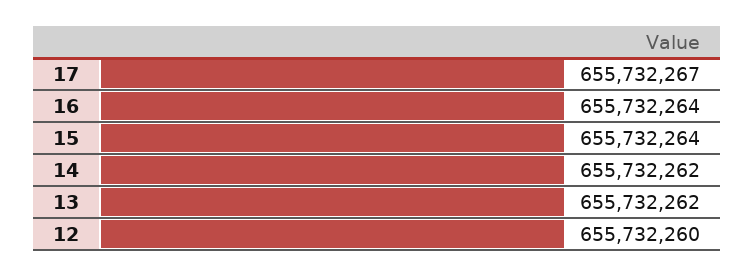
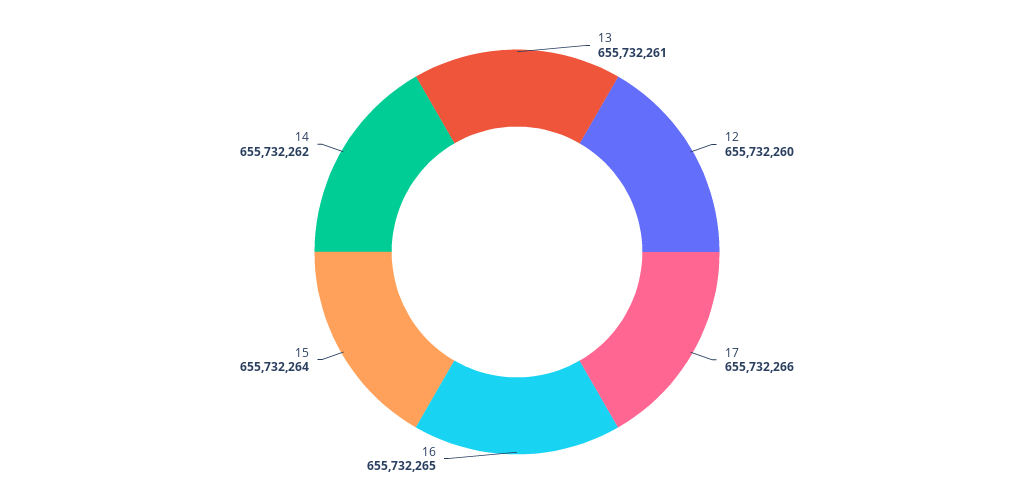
17: 655732267 -> 655732266
16: 655732264 -> 655732265
13: 655732262 -> 655732261

